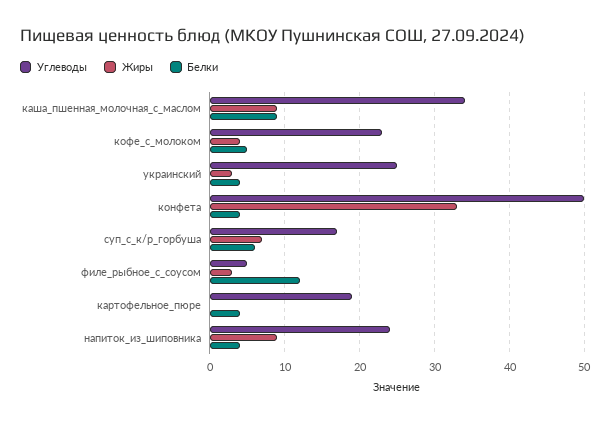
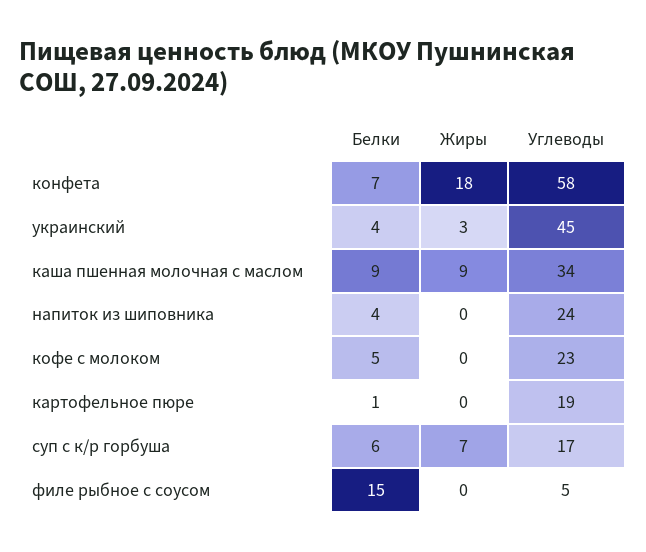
Жиры, кофе_с_молоком: 4 -> 0
Углеводы, украинский: 25 -> 45
Углеводы, конфета: 50 -> 58
Жиры, конфета: 33 -> 18
Белки, конфета: 4 -> 7
Жиры, филе_рыбное_с_соусом: 3 -> 0
Белки, филе_рыбное_с_соусом: 12 -> 15
Белки, картофельное_пюре: 4 -> 1
Жиры, напиток_из_шиповника: 9 -> 0

